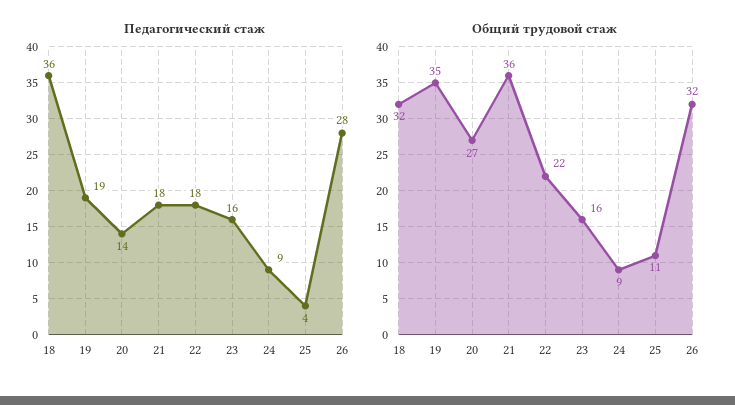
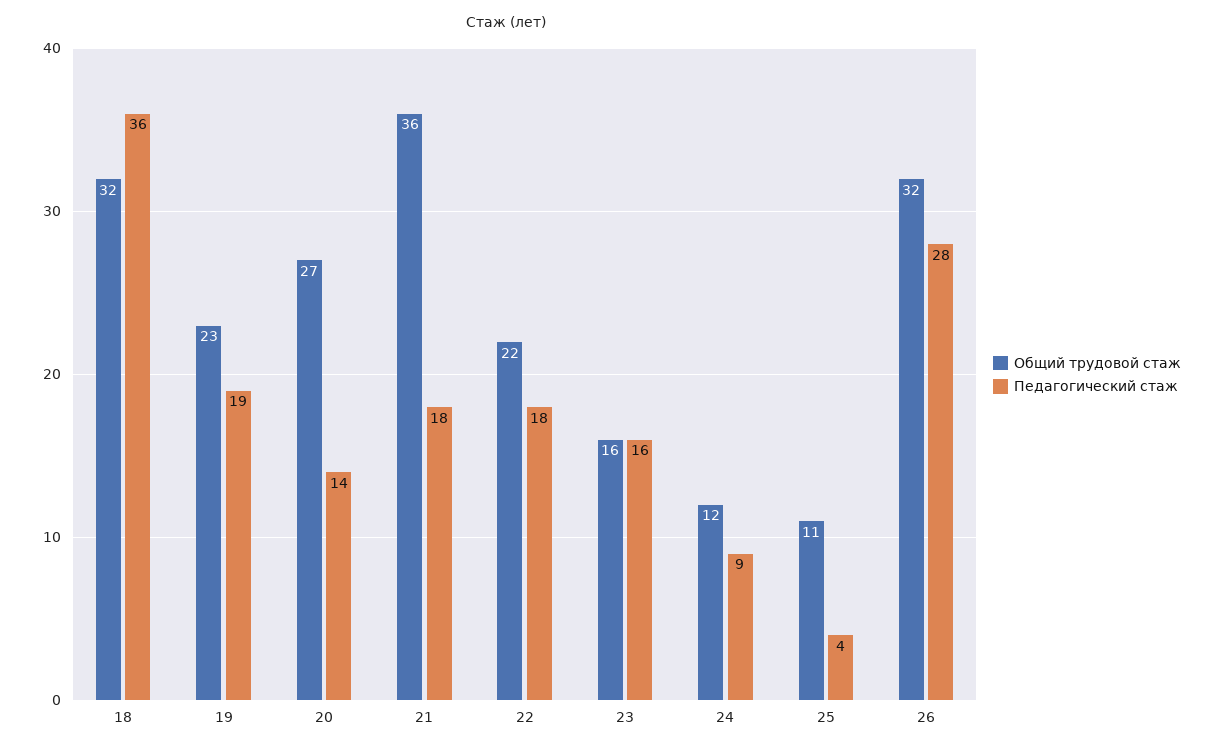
Общий трудовой стаж, 19: 35 -> 23
Общий трудовой стаж, 24: 9 -> 12

